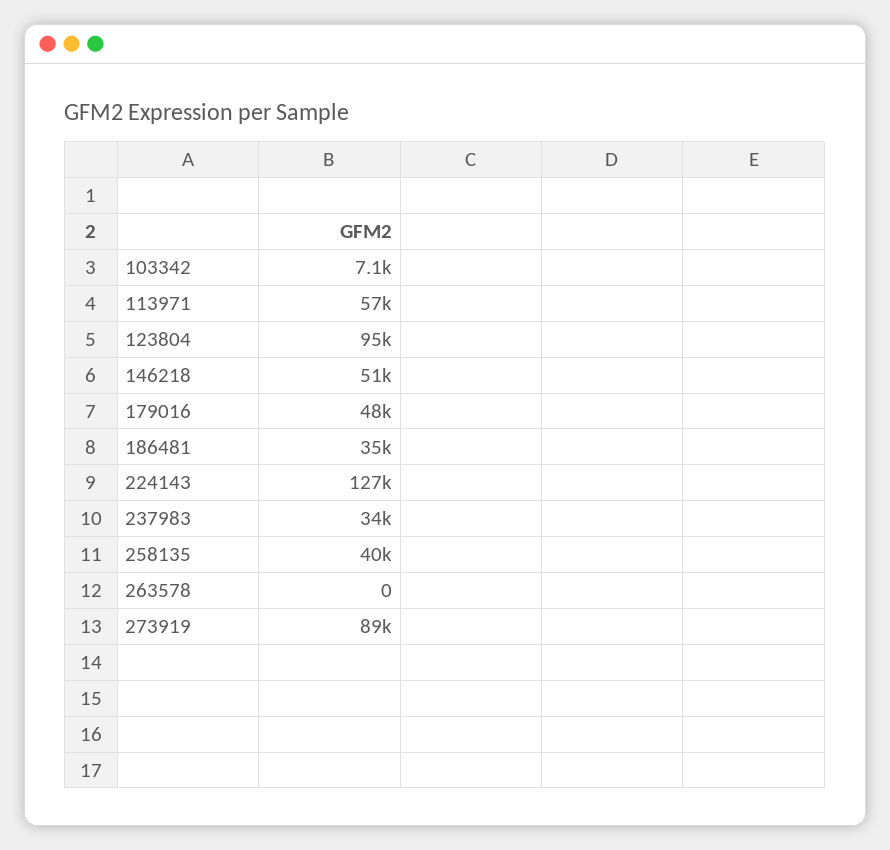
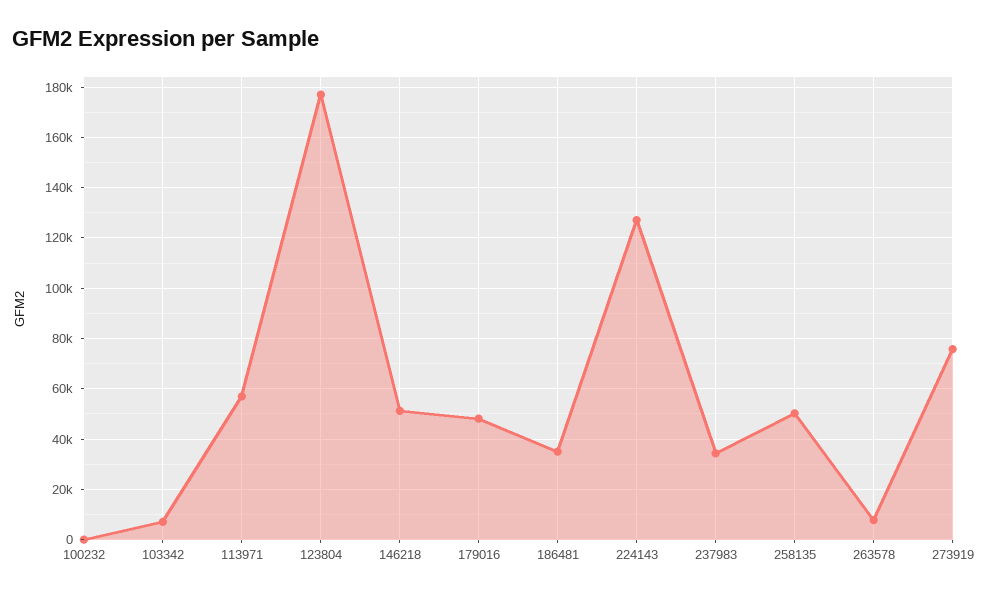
123804: 95000 -> 177500
258135: 40000 -> 50000
263578: 0 -> 7500
273919: 89000 -> 75000
100232: none -> 0

